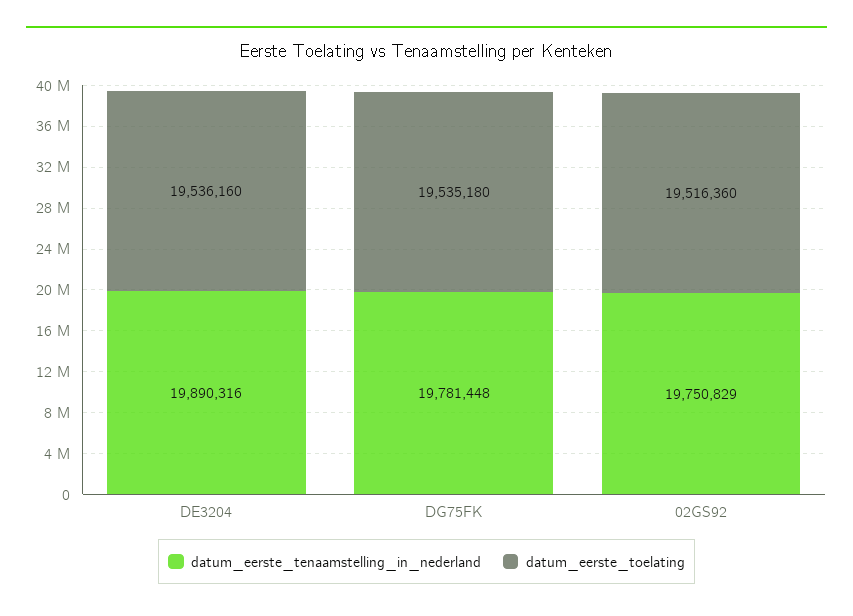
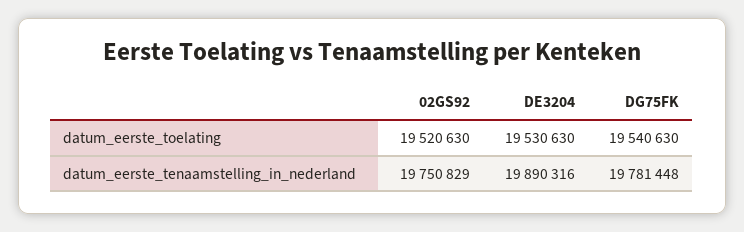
datum_eerste_toelating, DE3204: 19536160 -> 19530630
datum_eerste_toelating, DG75FK: 19535180 -> 19540630
datum_eerste_toelating, 02GS92: 19516360 -> 19520630

